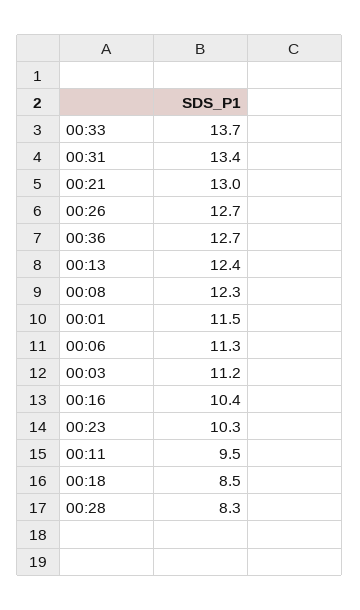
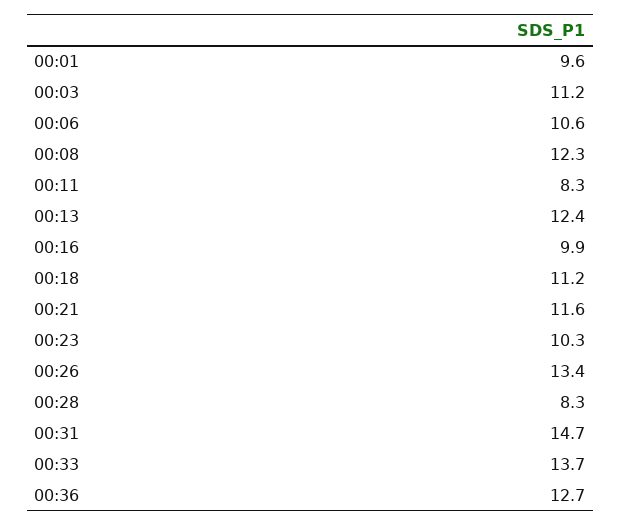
00:31: 13.4 -> 14.7
00:21: 13 -> 11.6
00:26: 12.7 -> 13.4
00:01: 11.5 -> 9.6
00:06: 11.3 -> 10.6
00:16: 10.4 -> 9.9
00:11: 9.5 -> 8.3
00:18: 8.5 -> 11.2

